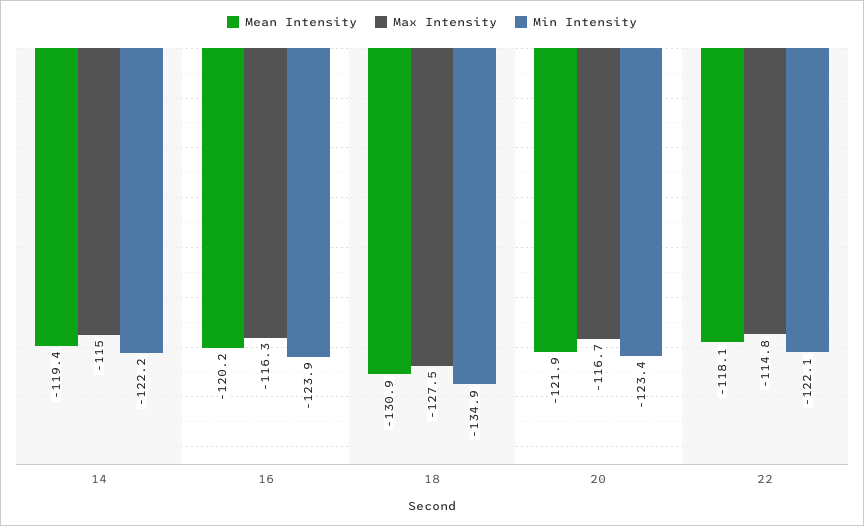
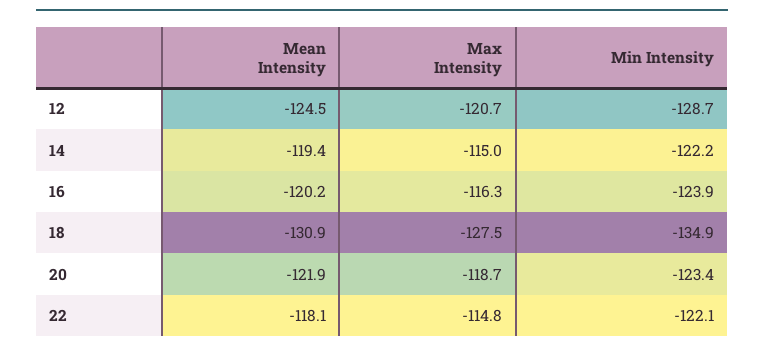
Max Intensity, 20: -116.7 -> -118.7
Mean Intensity, 12: none -> -124.5
Max Intensity, 12: none -> -120.7
Min Intensity, 12: none -> -128.7

